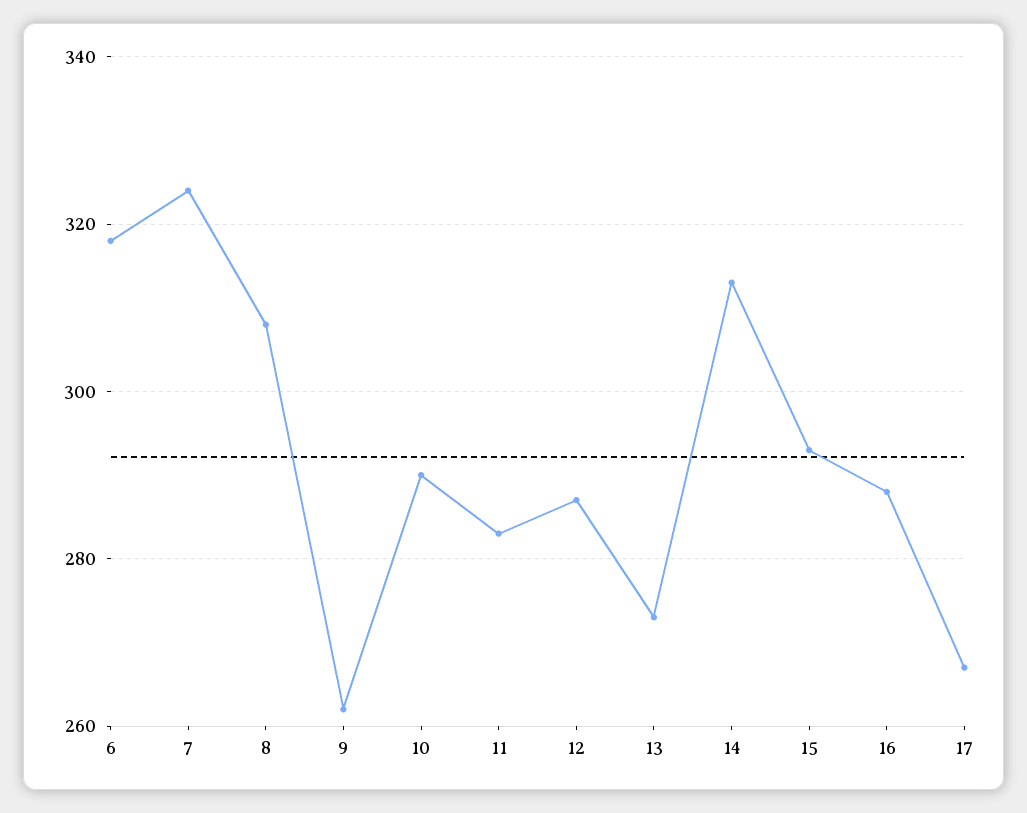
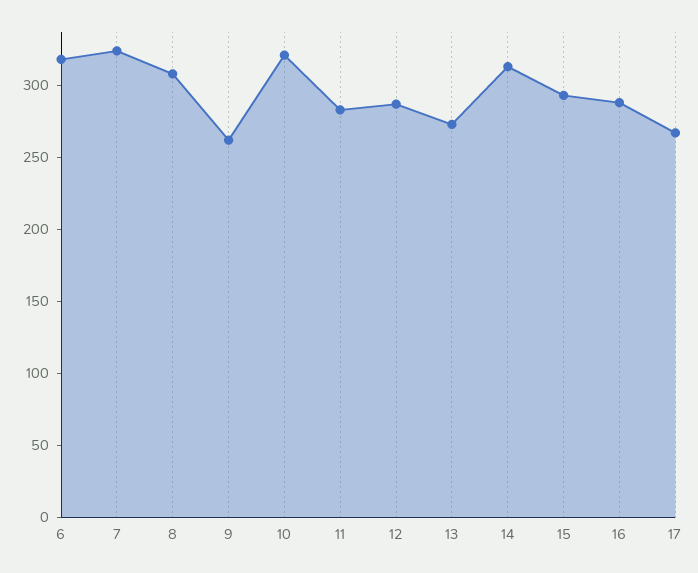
10: 290 -> 320

